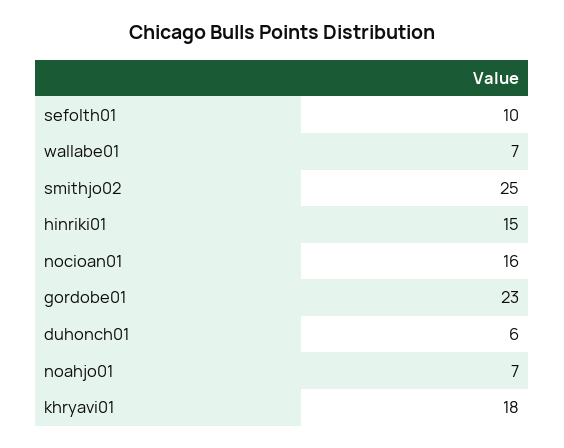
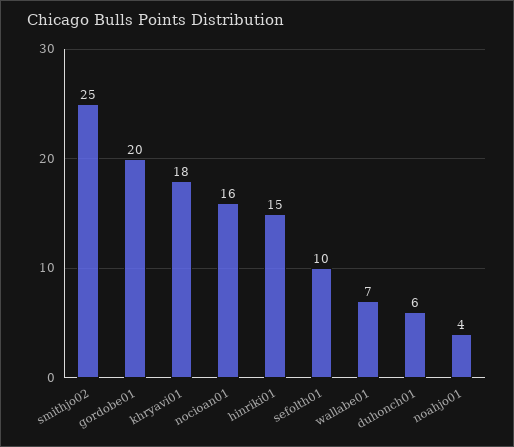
gordobe01: 23 -> 20
noahjo01: 7 -> 4

